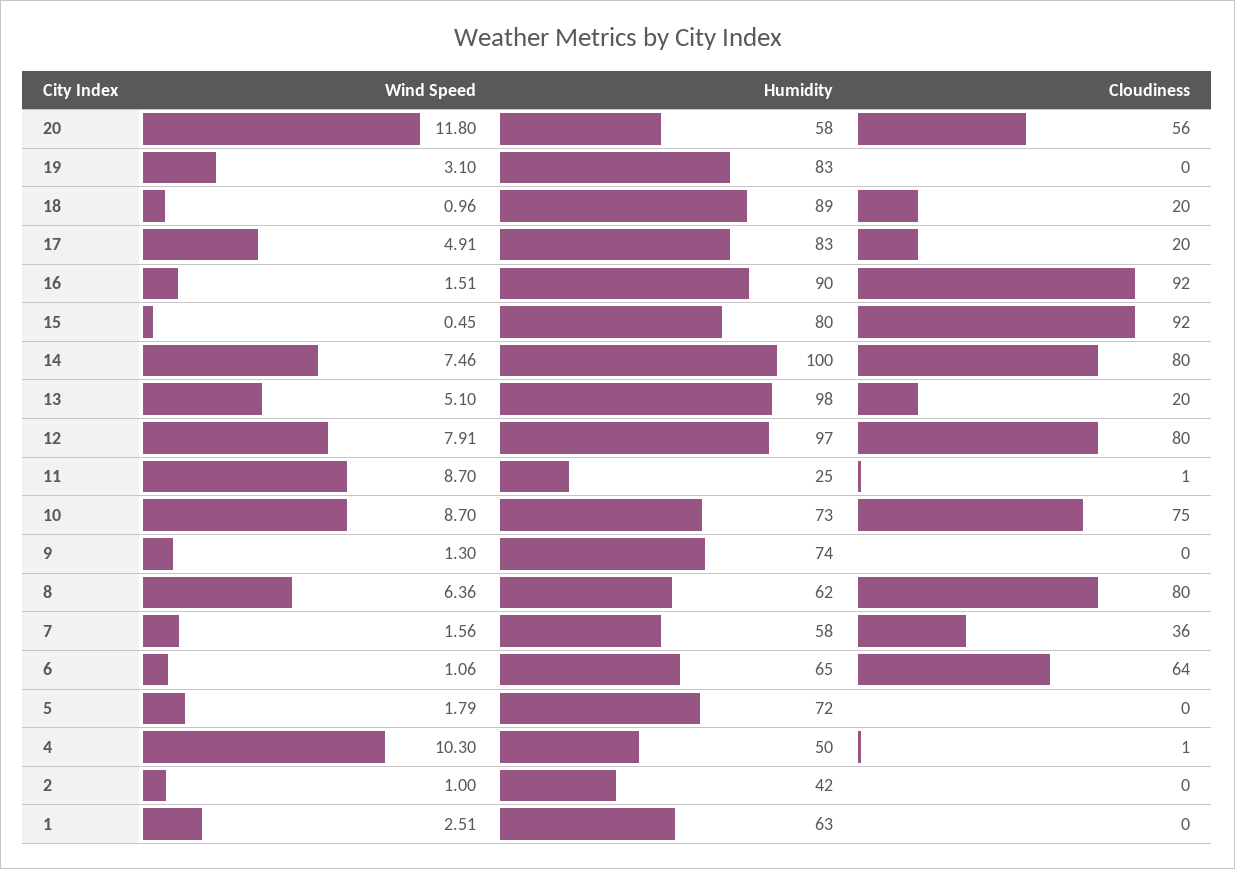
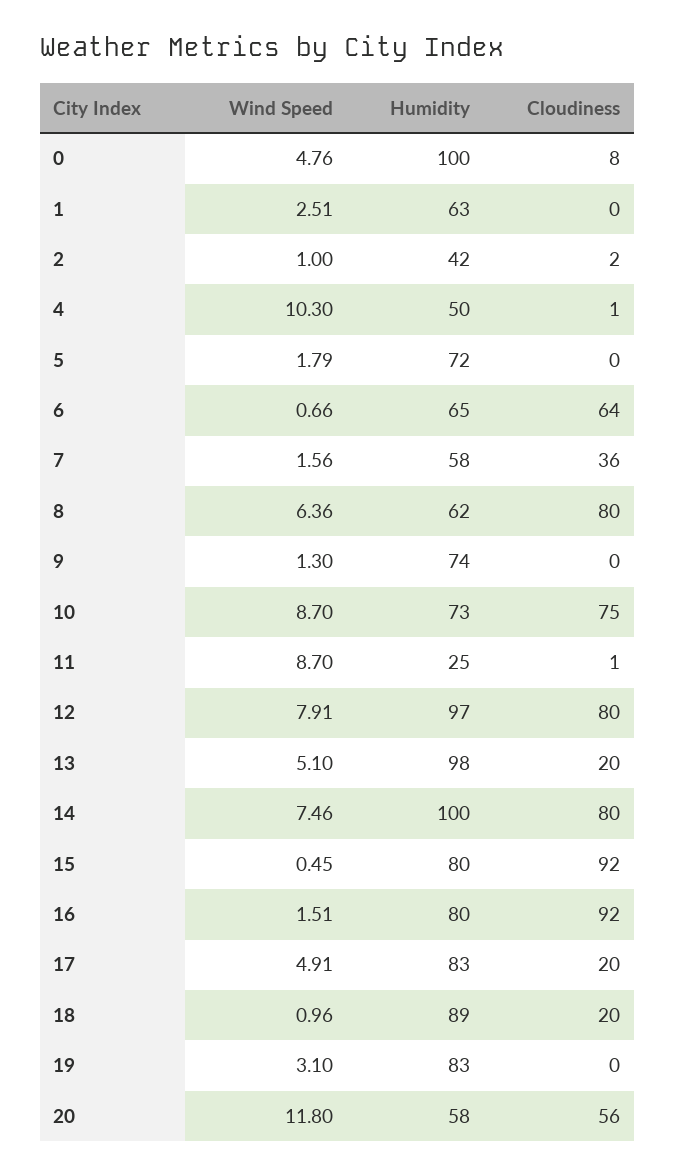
Humidity, 16: 90 -> 80
Wind Speed, 6: 1.06 -> 0.66
Cloudiness, 2: 0 -> 2
Wind Speed, 0: none -> 4.76
Humidity, 0: none -> 100
Cloudiness, 0: none -> 8

